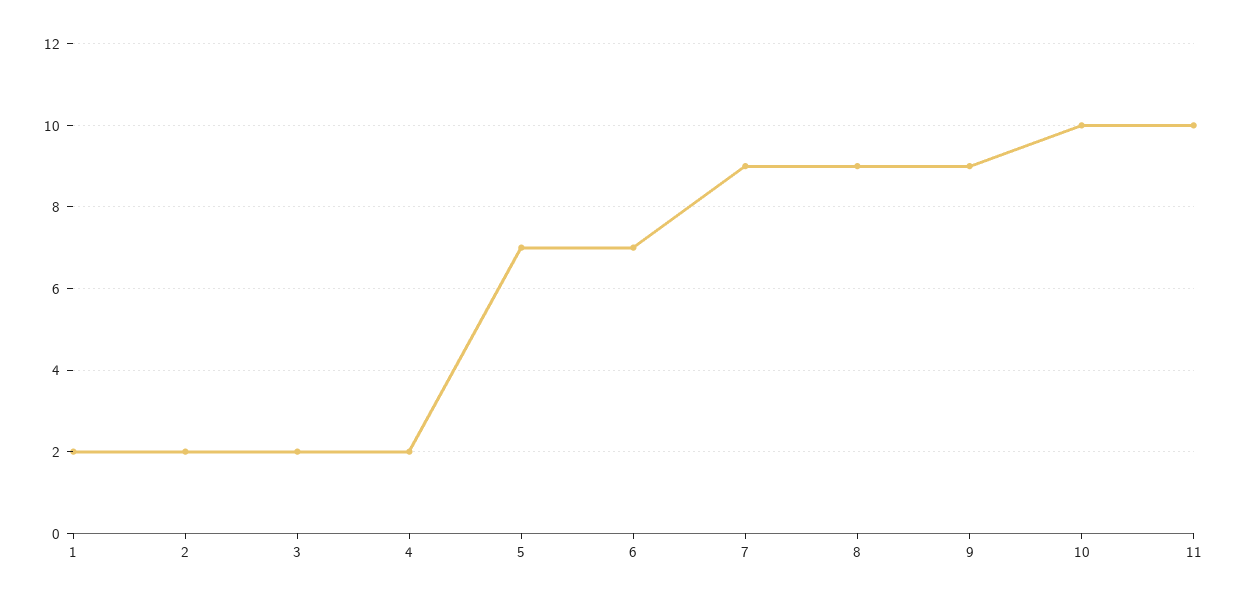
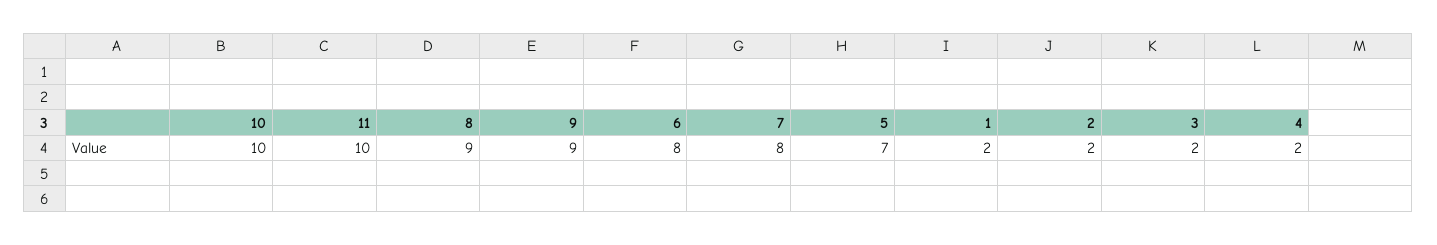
6: 7 -> 8
7: 9 -> 8

